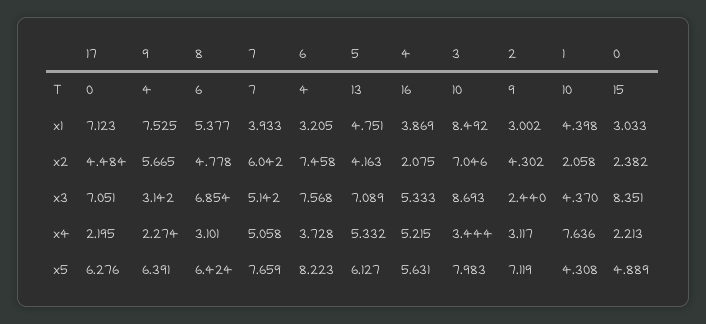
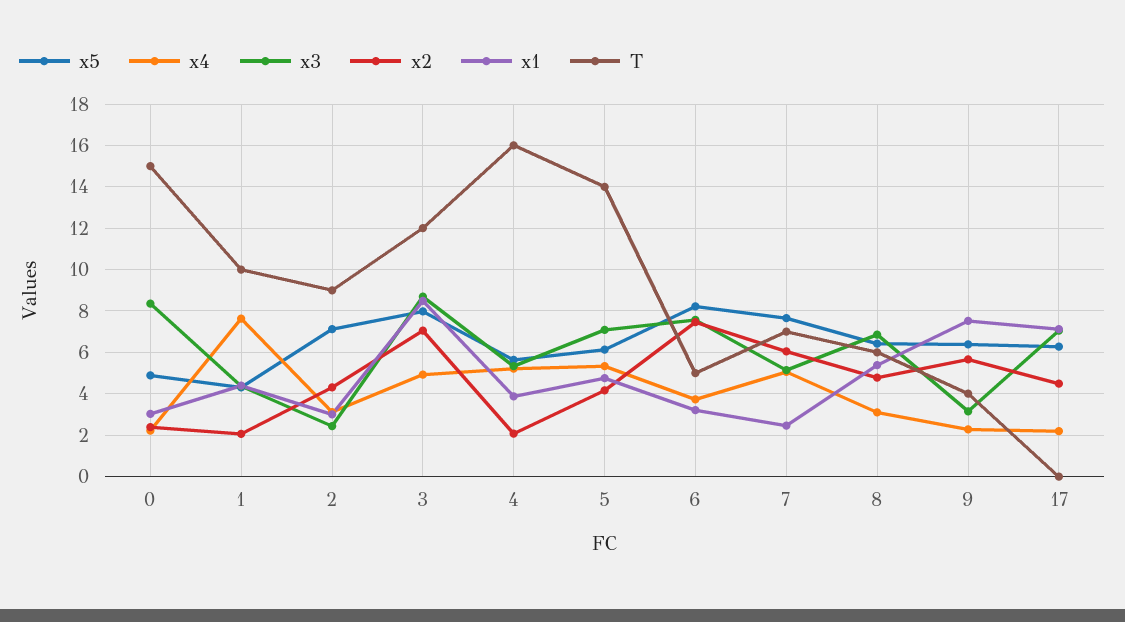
T, 6: 4 -> 5
T, 5: 13 -> 14
T, 3: 10 -> 12
x1, 7: 3.933 -> 2.5
x4, 3: 3.444 -> 5

